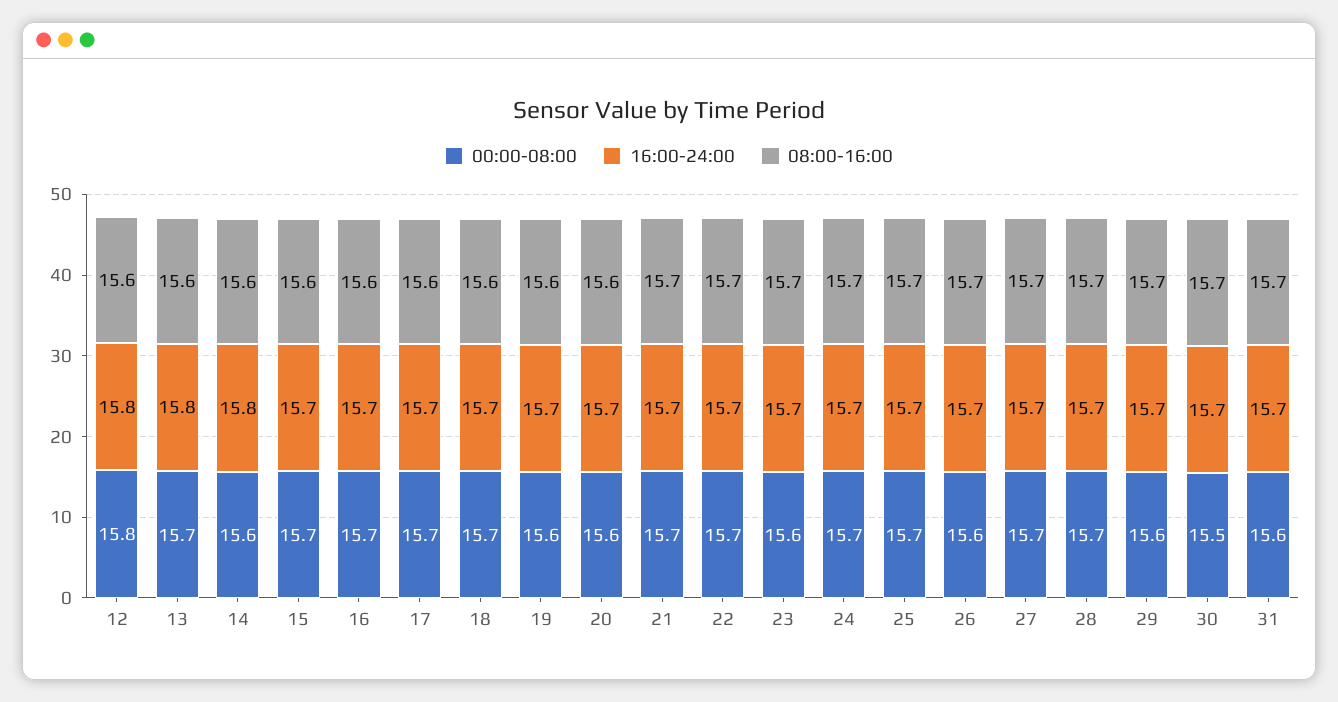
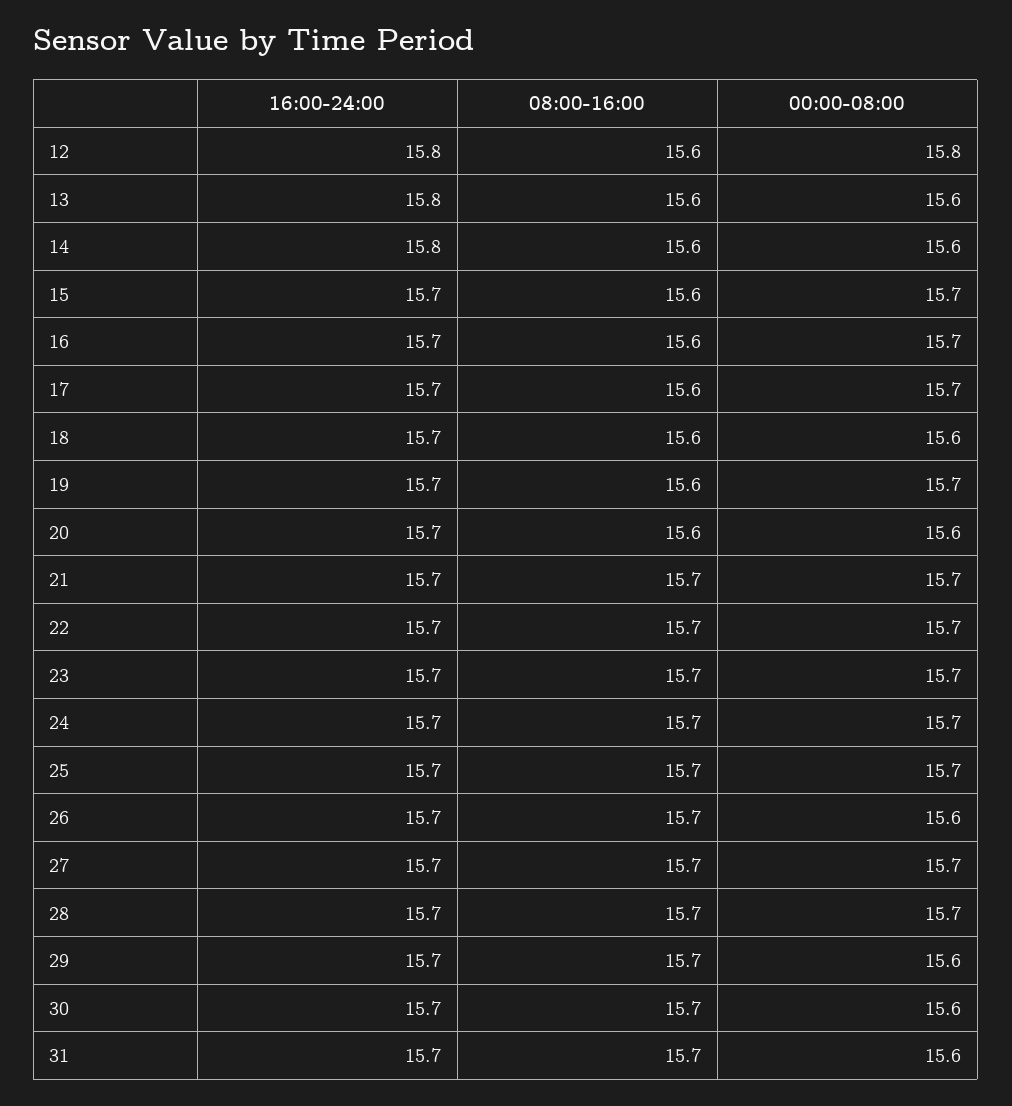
00:00-08:00, 13: 15.7 -> 15.6
00:00-08:00, 18: 15.7 -> 15.6
00:00-08:00, 19: 15.6 -> 15.7
00:00-08:00, 23: 15.6 -> 15.7
00:00-08:00, 30: 15.5 -> 15.6

